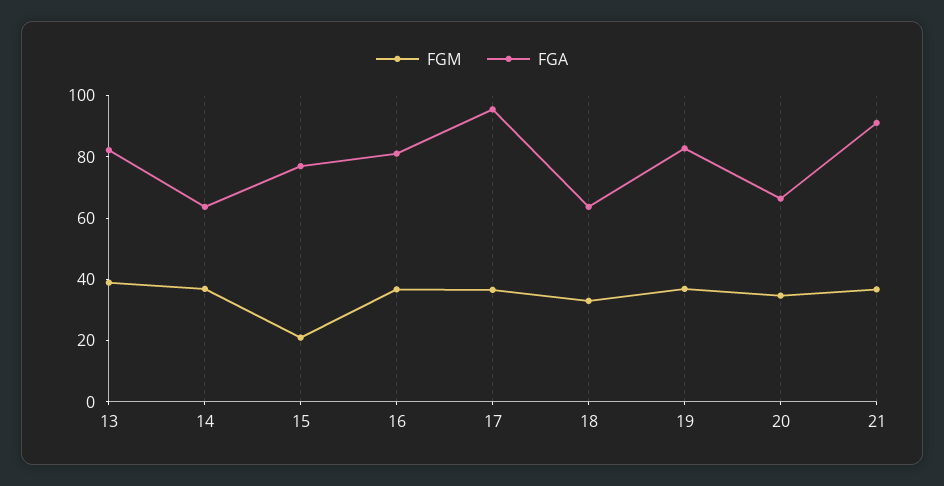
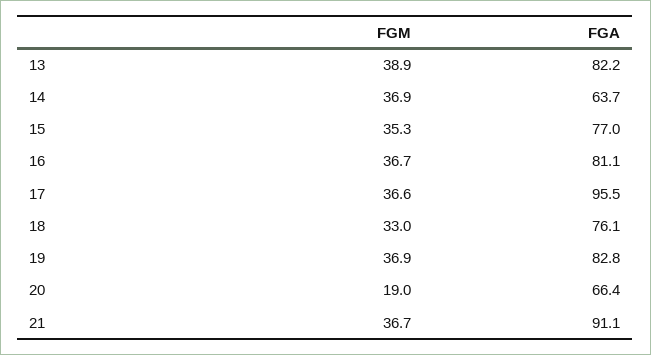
FGM, 15: 20 -> 35.3
FGA, 18: 65 -> 76.1
FGM, 20: 35 -> 19

